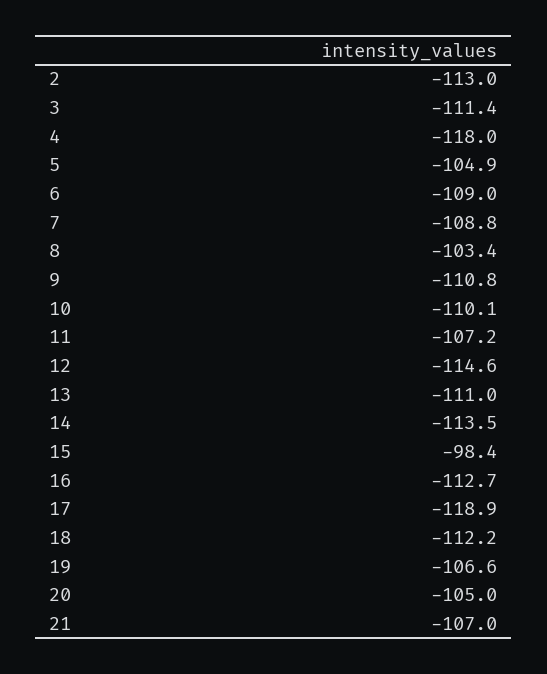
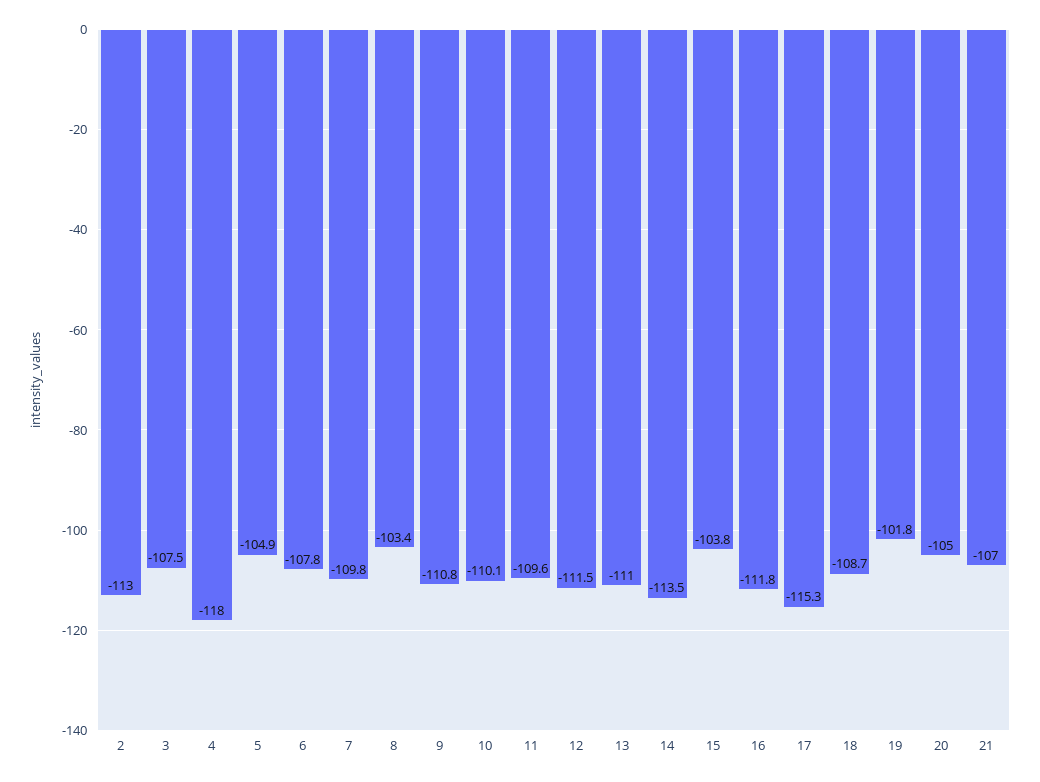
3: -111.4 -> -107.5
6: -109 -> -107.8
7: -108.8 -> -109.8
11: -107.2 -> -109.6
12: -114.6 -> -111.5
15: -98.4 -> -103.8
16: -112.7 -> -111.8
17: -118.9 -> -115.3
18: -112.2 -> -108.7
19: -106.6 -> -101.8

